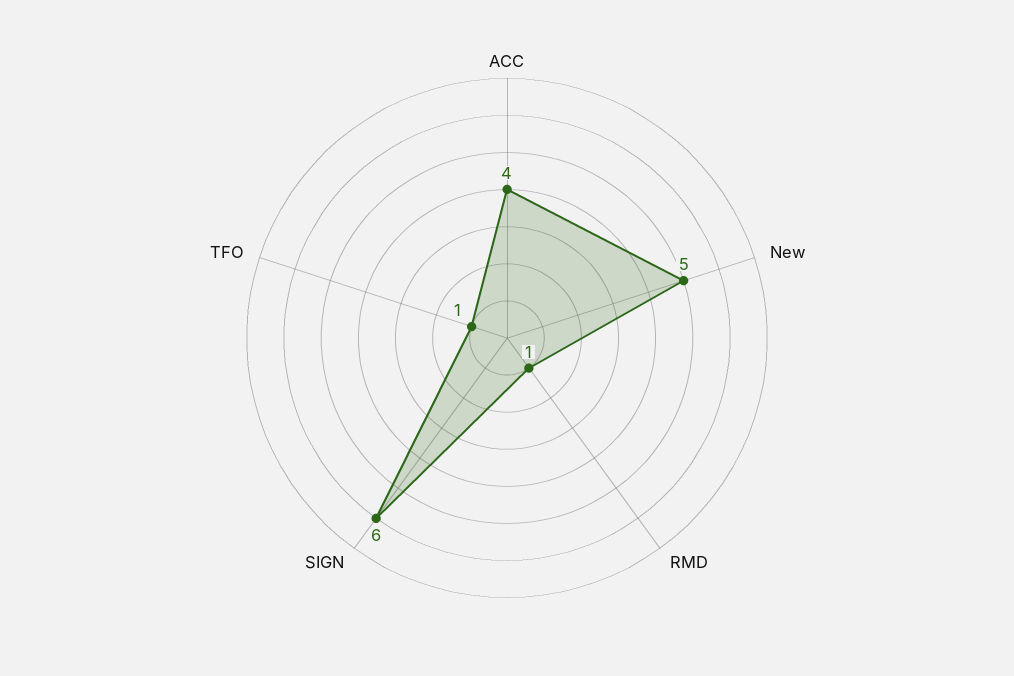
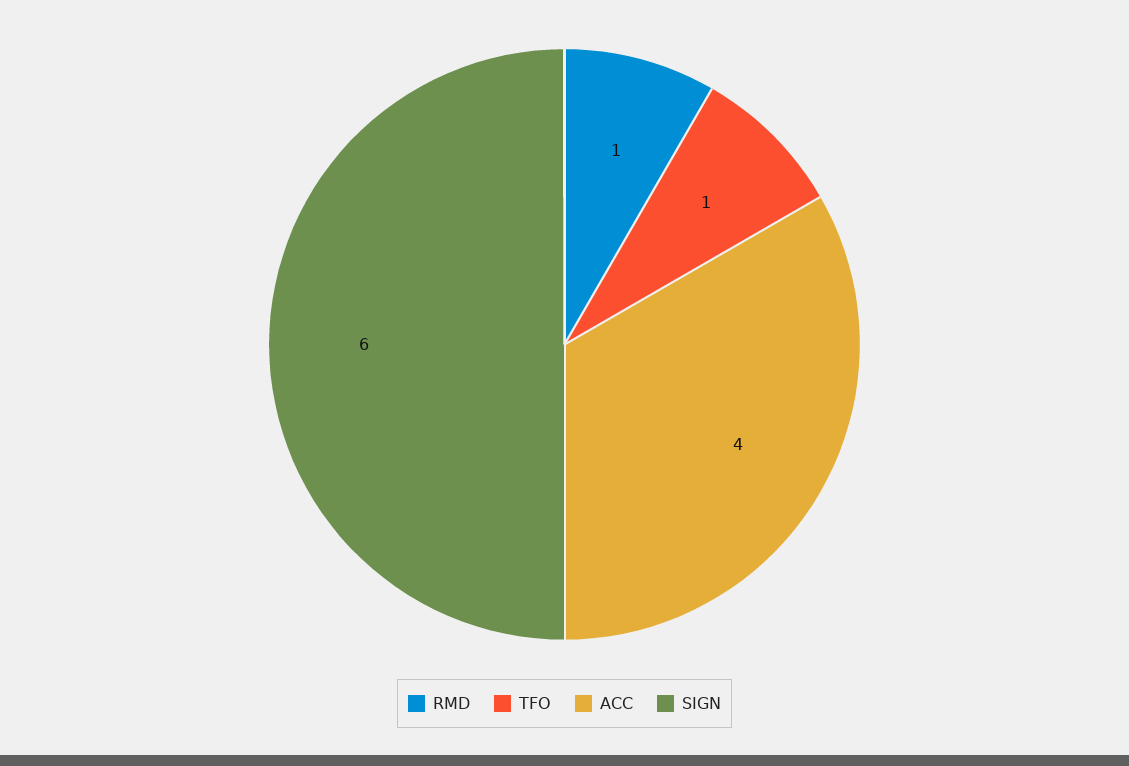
New: 5 -> none

